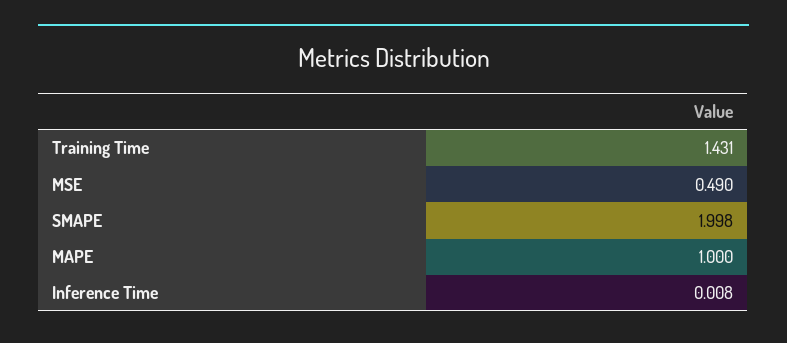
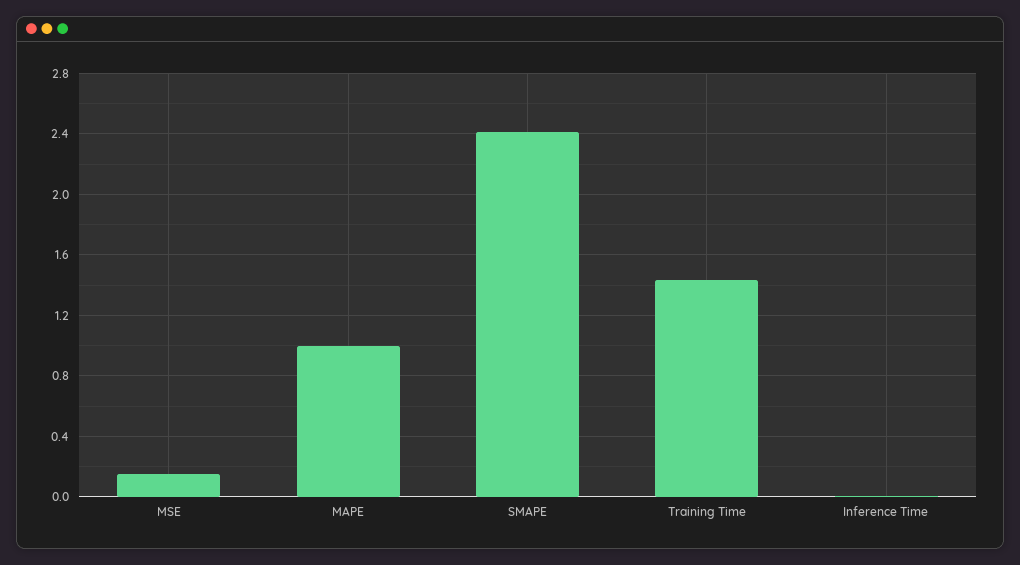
MSE: 0.49 -> 0.15
SMAPE: 1.998 -> 2.4

